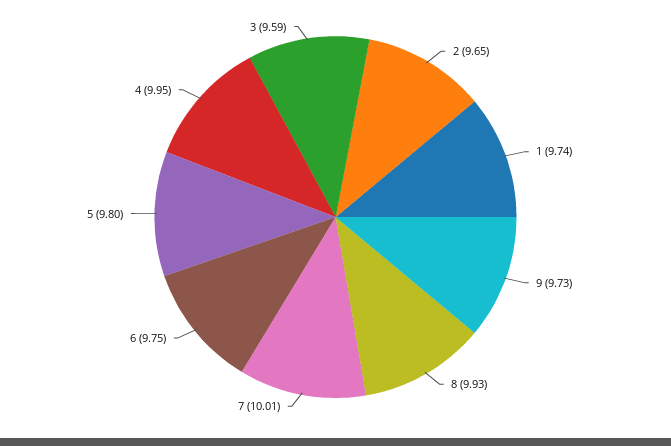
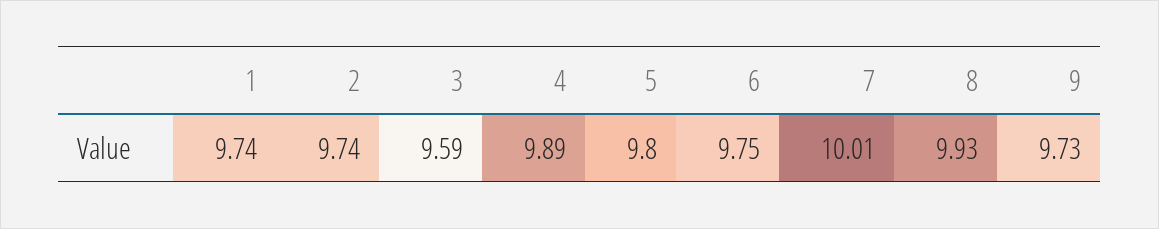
2: 9.65 -> 9.74
4: 9.95 -> 9.89

